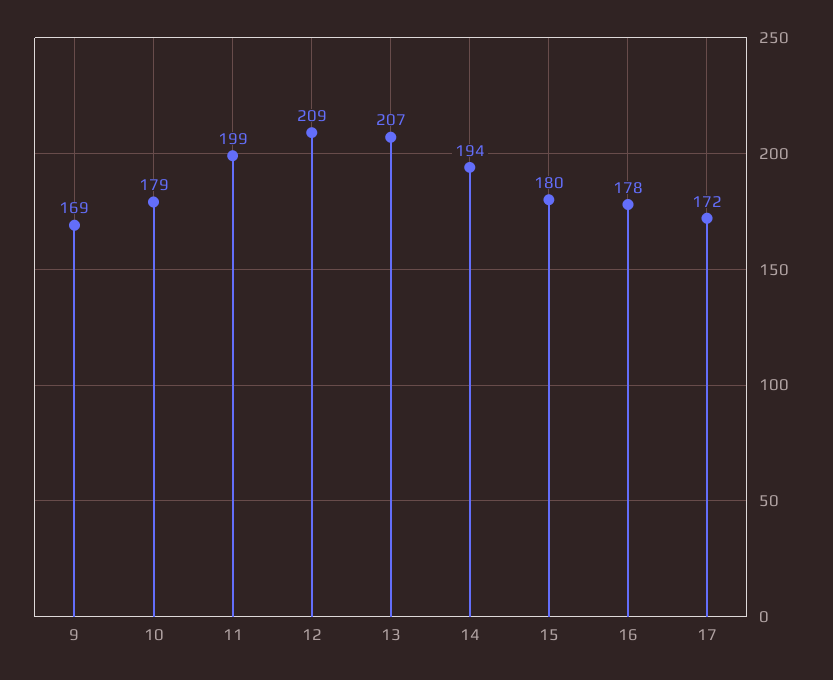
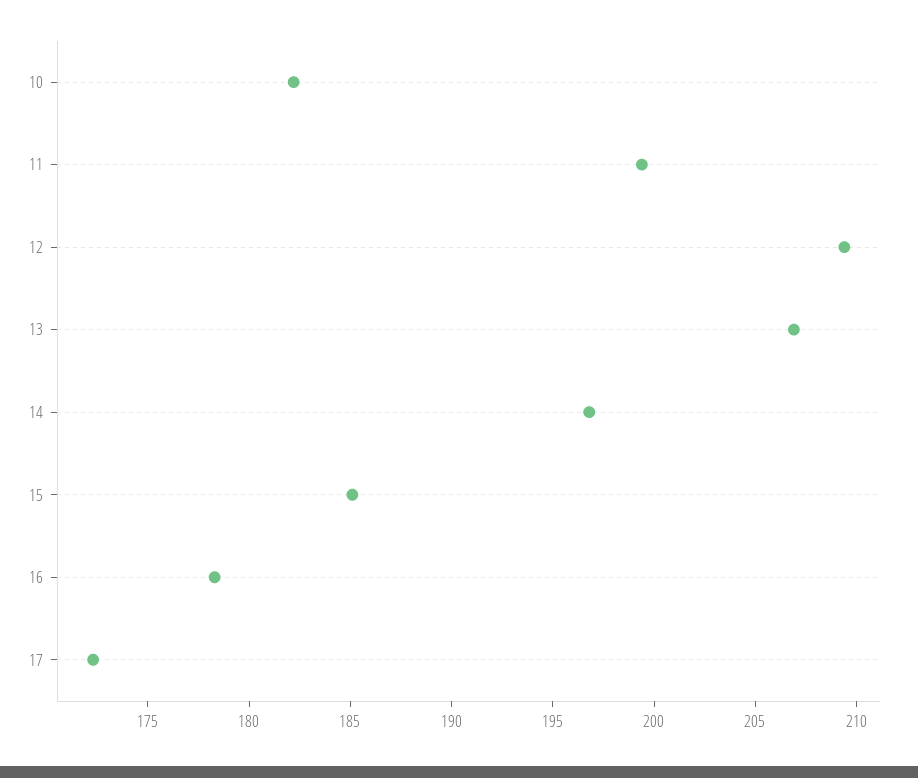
9: 169 -> none
10: 179 -> 182
14: 194 -> 197
15: 180 -> 185

